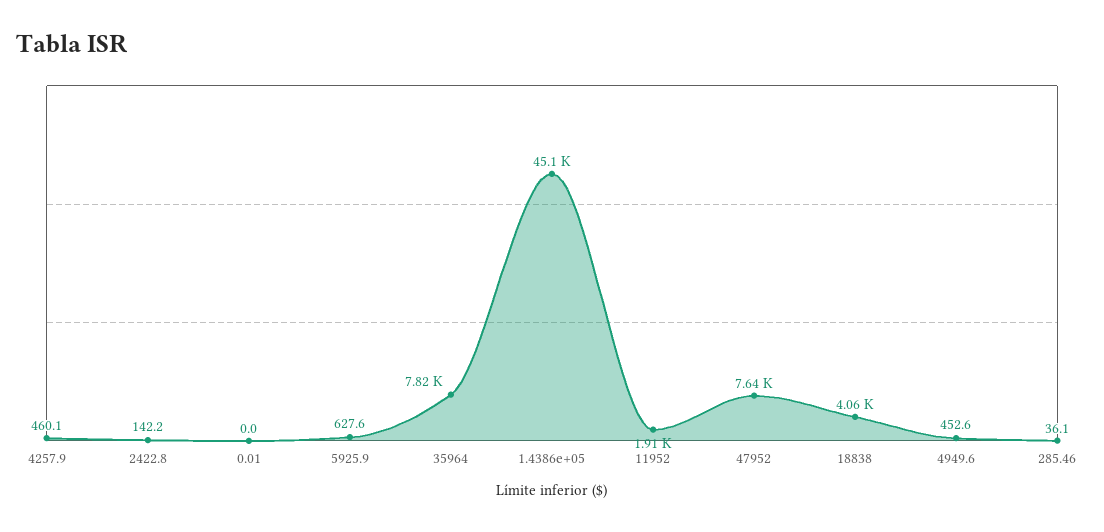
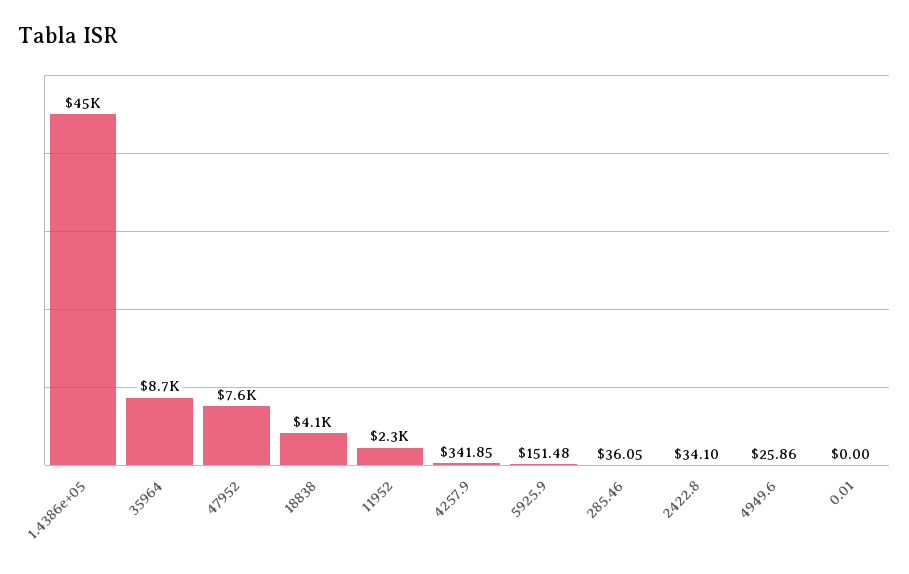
4257.9: 460.1 -> 341.85
2422.8: 142.2 -> 34.1
5925.9: 627.6 -> 151.48
35964: 7820 -> 8700
11952: 1910 -> 2300
4949.6: 452.6 -> 25.86

